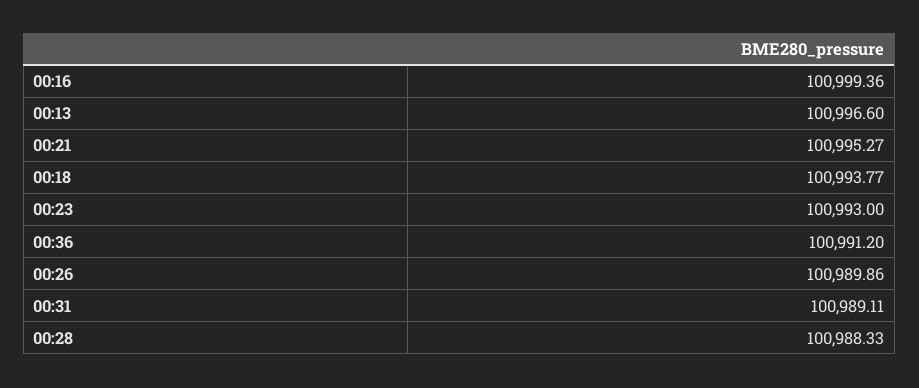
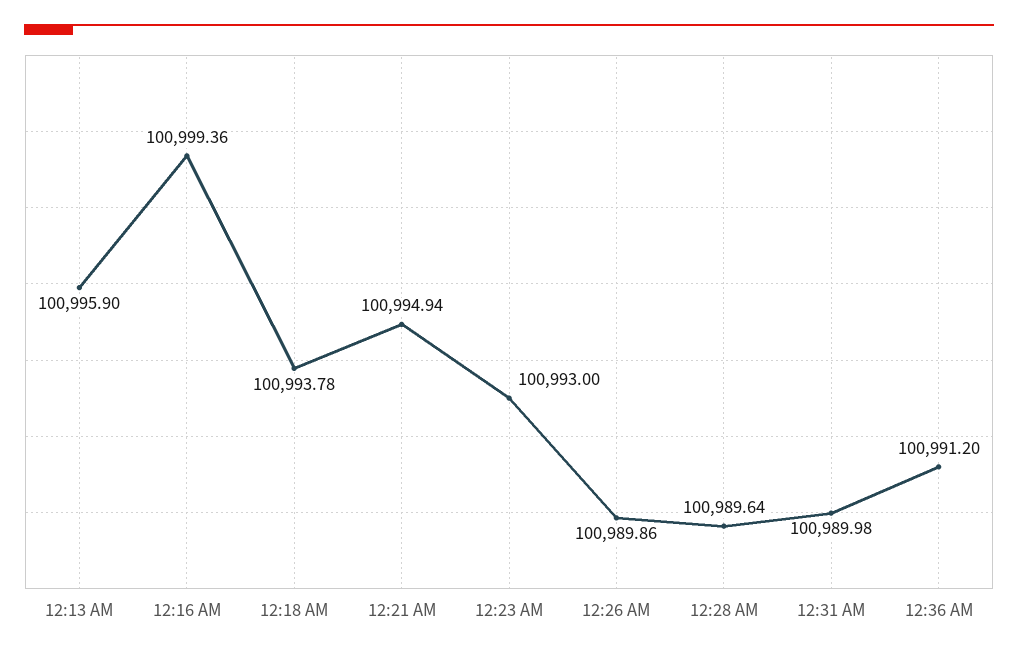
00:13: 100996.6 -> 100995.9
00:21: 100995.27 -> 100994.94
00:18: 100993.77 -> 100993.78
00:31: 100989.11 -> 100989.98
00:28: 100988.33 -> 100989.64

